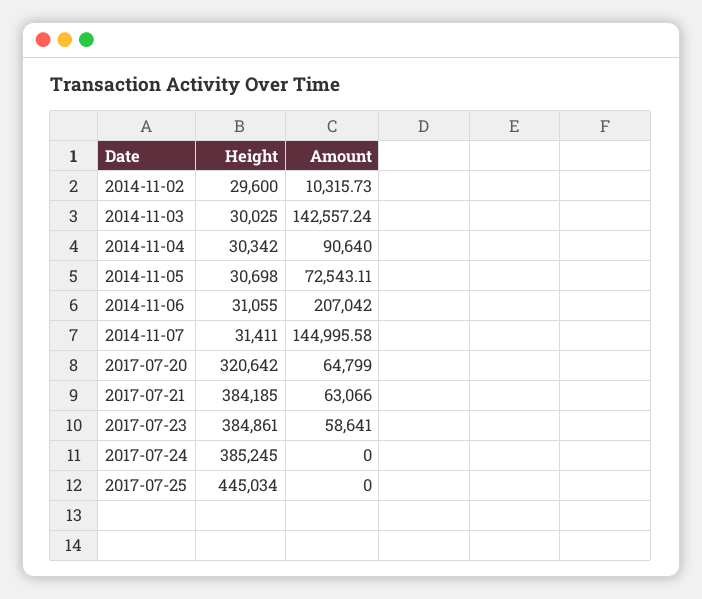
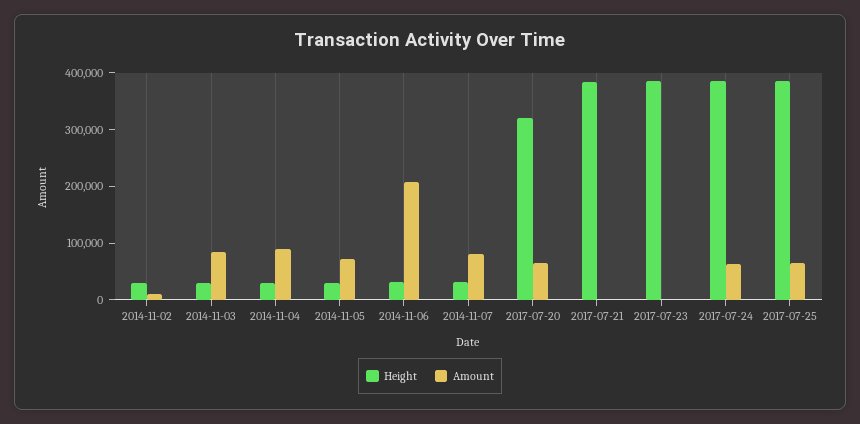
Amount, 2014-11-03: 142557.24 -> 80000
Amount, 2014-11-07: 144995.58 -> 80000
Amount, 2017-07-21: 63066 -> 0
Amount, 2017-07-23: 58641 -> 0
Amount, 2017-07-24: 0 -> 60000
Height, 2017-07-25: 445034 -> 380000
Amount, 2017-07-25: 0 -> 60000

